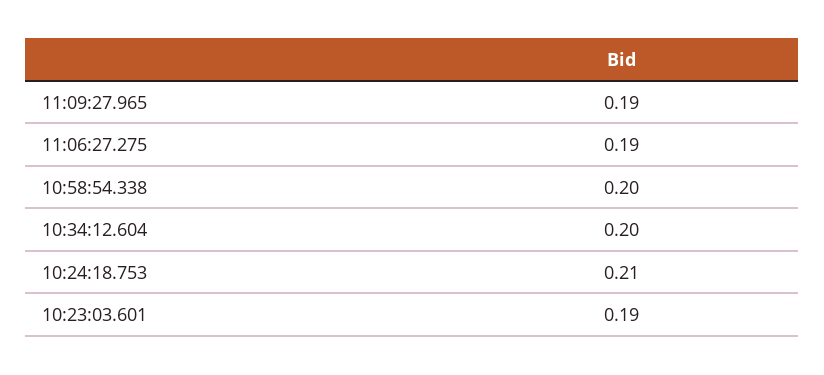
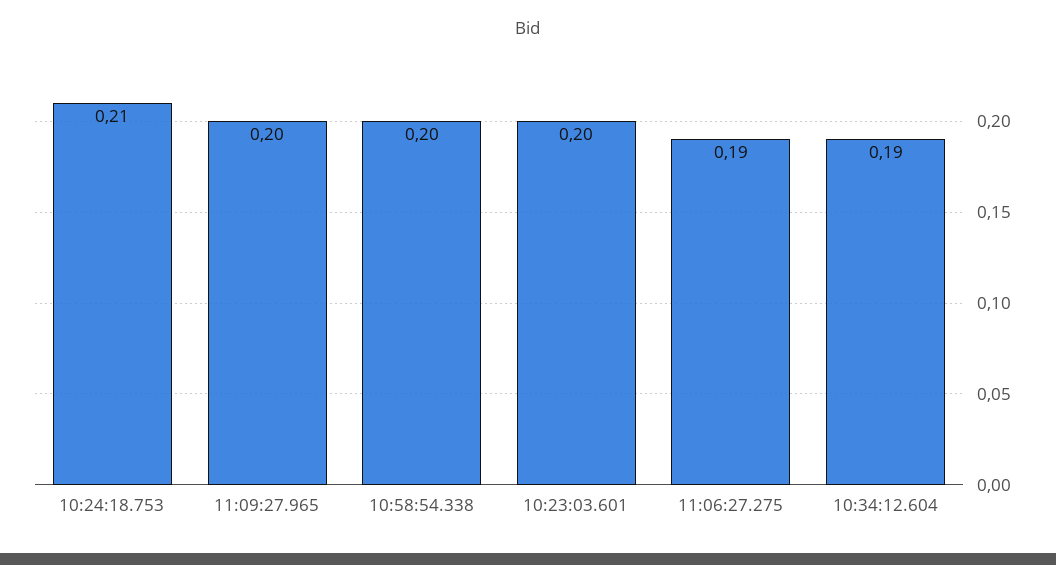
11:09:27.965: 0.19 -> 0.2
10:34:12.604: 0.2 -> 0.19
10:23:03.601: 0.19 -> 0.2

